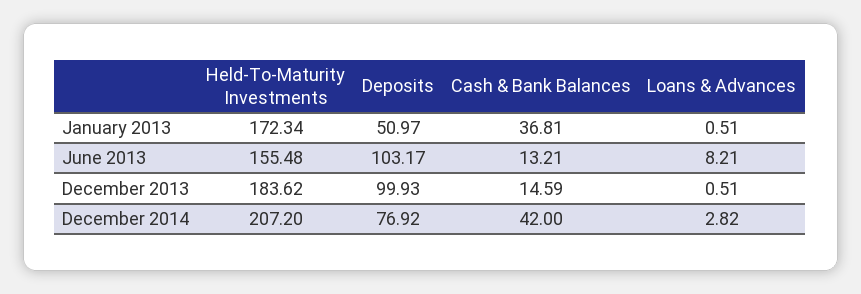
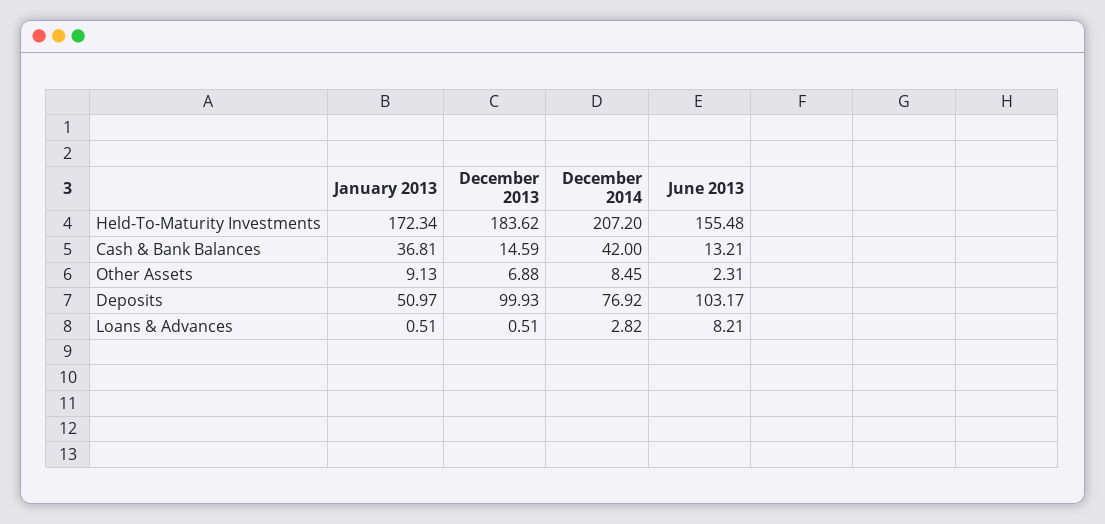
Other Assets, January 2013: none -> 9.13
Other Assets, December 2013: none -> 6.88
Other Assets, December 2014: none -> 8.45
Other Assets, June 2013: none -> 2.31

